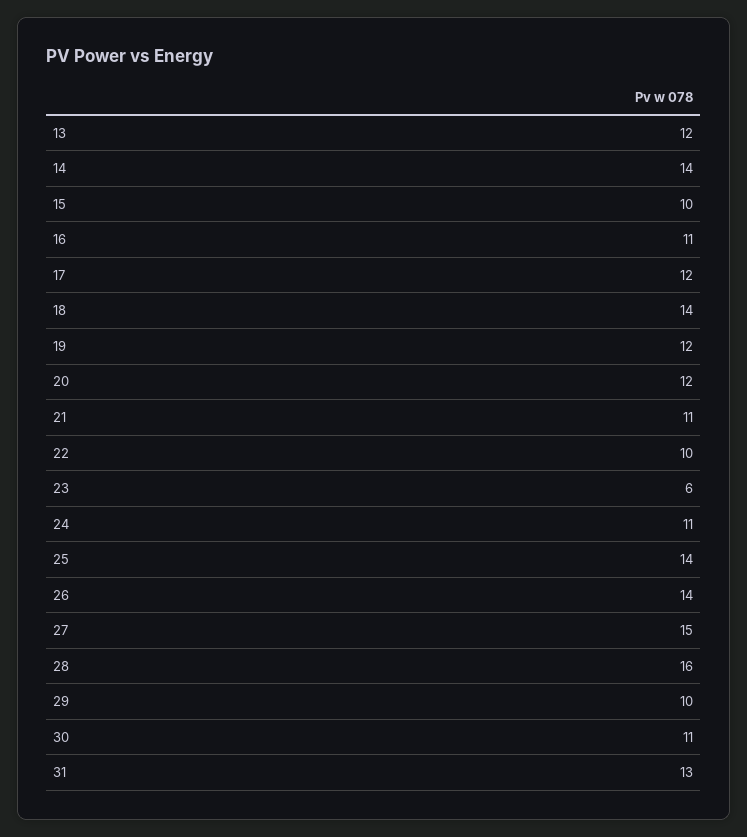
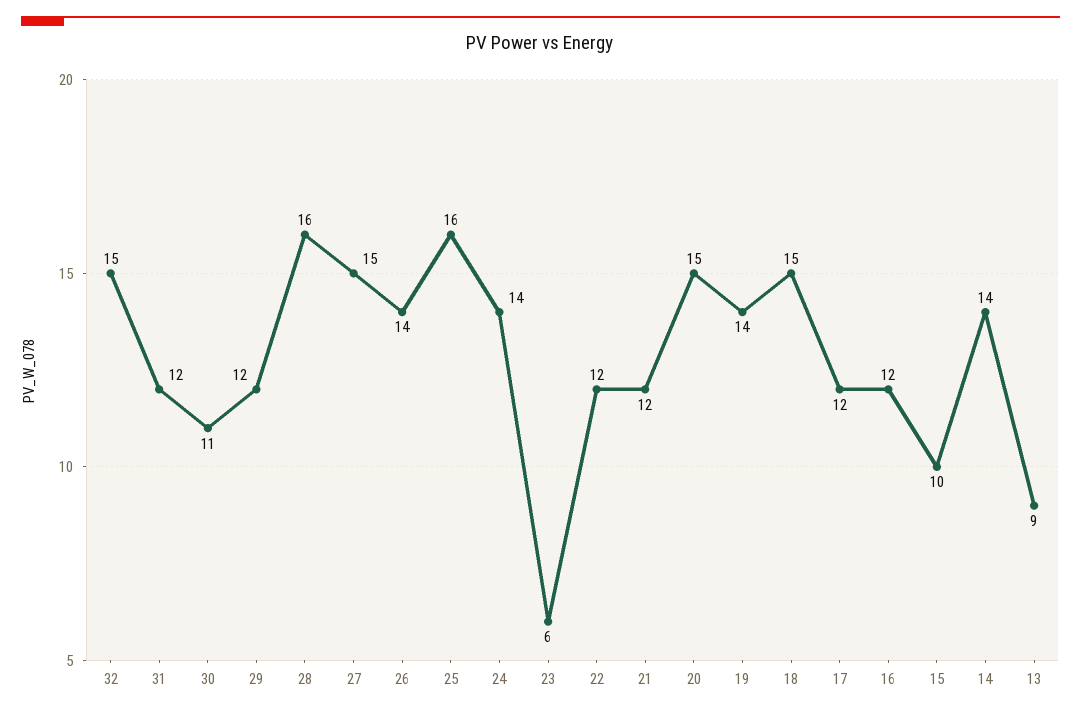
13: 12 -> 9
16: 11 -> 12
18: 14 -> 15
19: 12 -> 14
20: 12 -> 15
21: 11 -> 12
22: 10 -> 12
24: 11 -> 14
25: 14 -> 16
29: 10 -> 12
31: 13 -> 12
32: none -> 15

